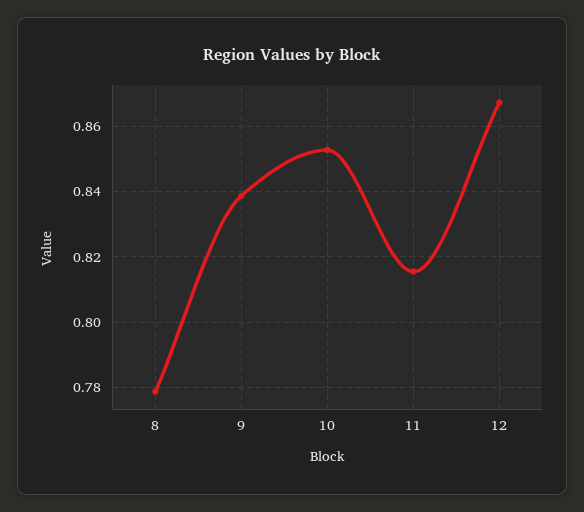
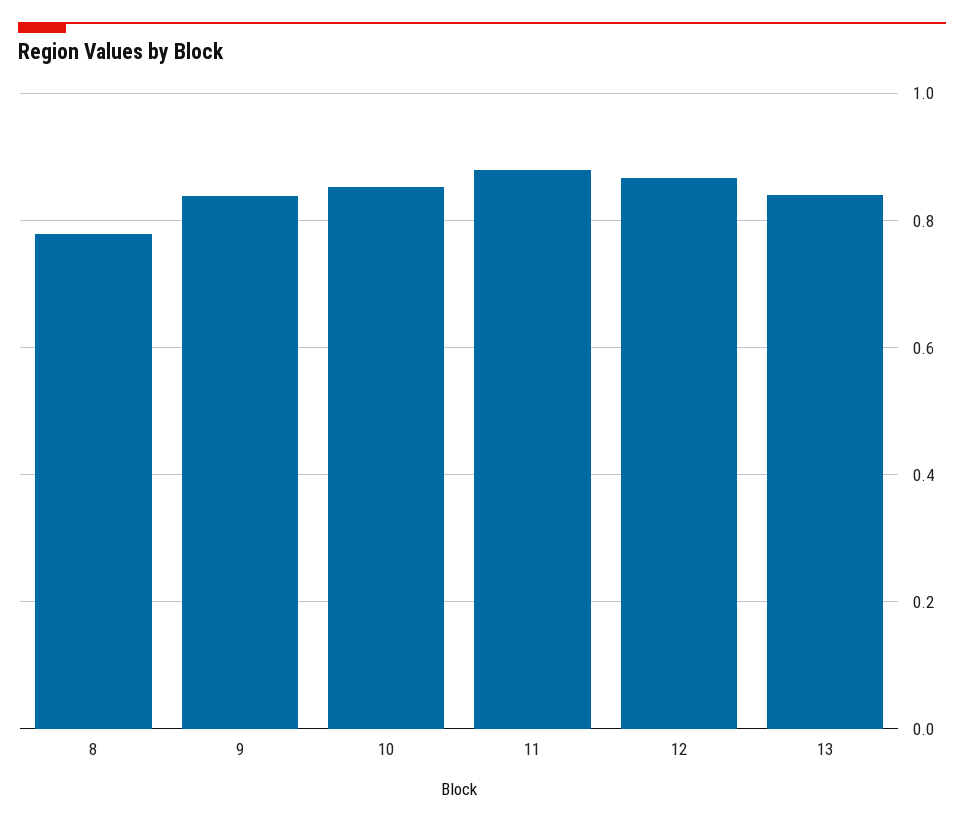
11: 0.816 -> 0.88
13: none -> 0.84

